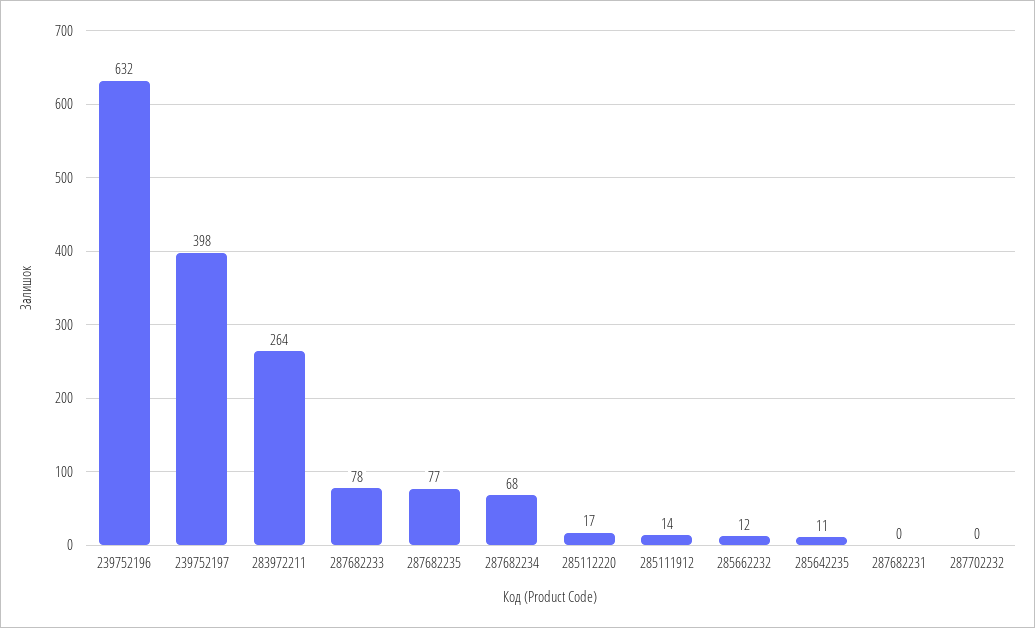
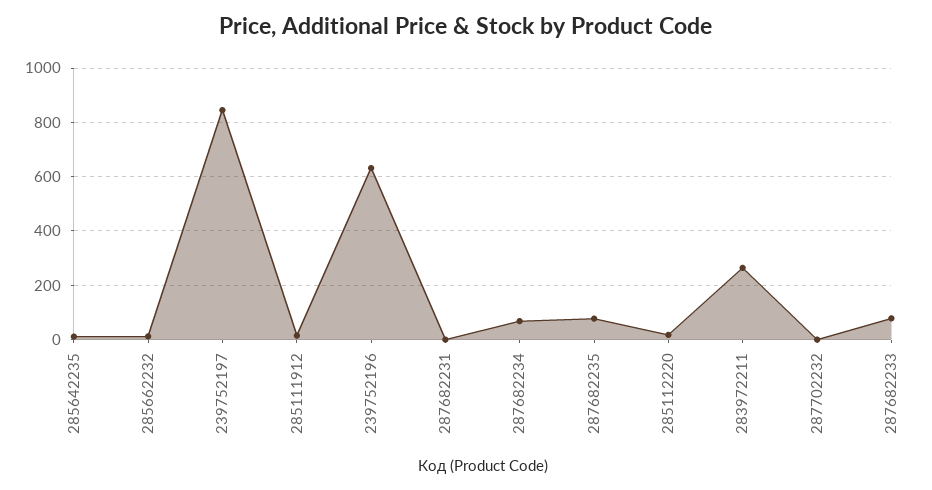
239752197: 398 -> 850

